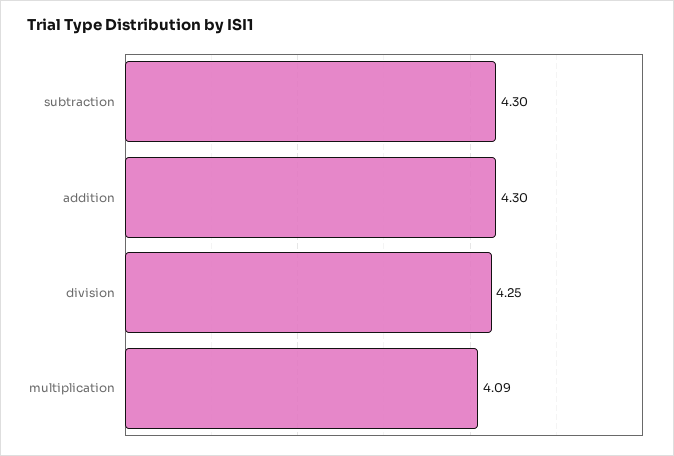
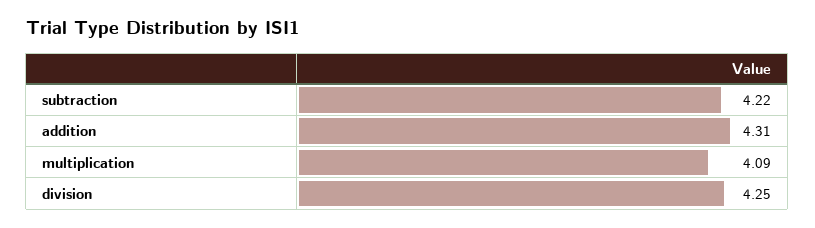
subtraction: 4.3 -> 4.22
addition: 4.3 -> 4.31

